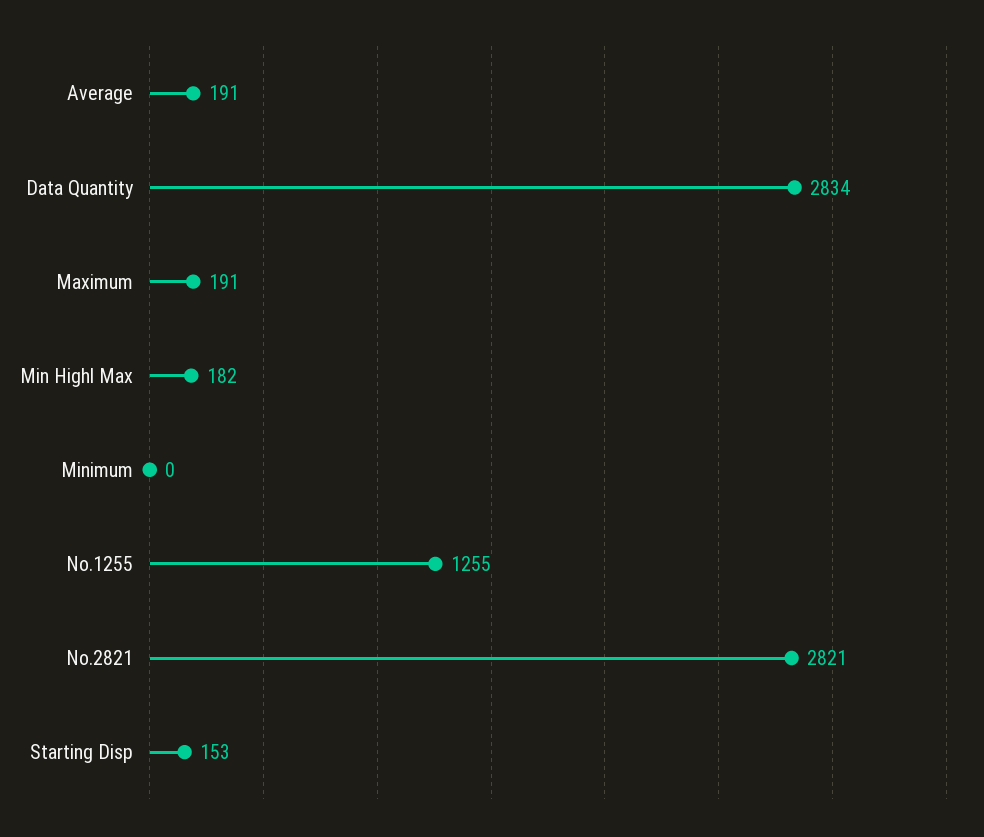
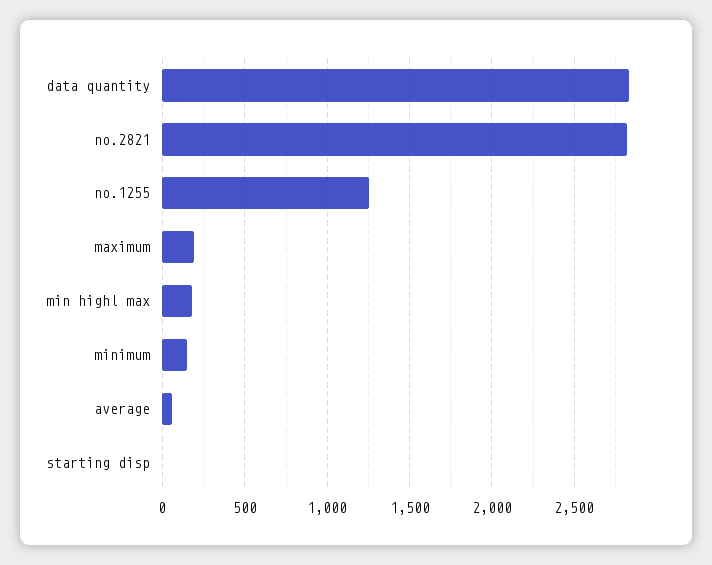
Average: 191 -> 50
Minimum: 0 -> 150
Starting Disp: 153 -> 0

